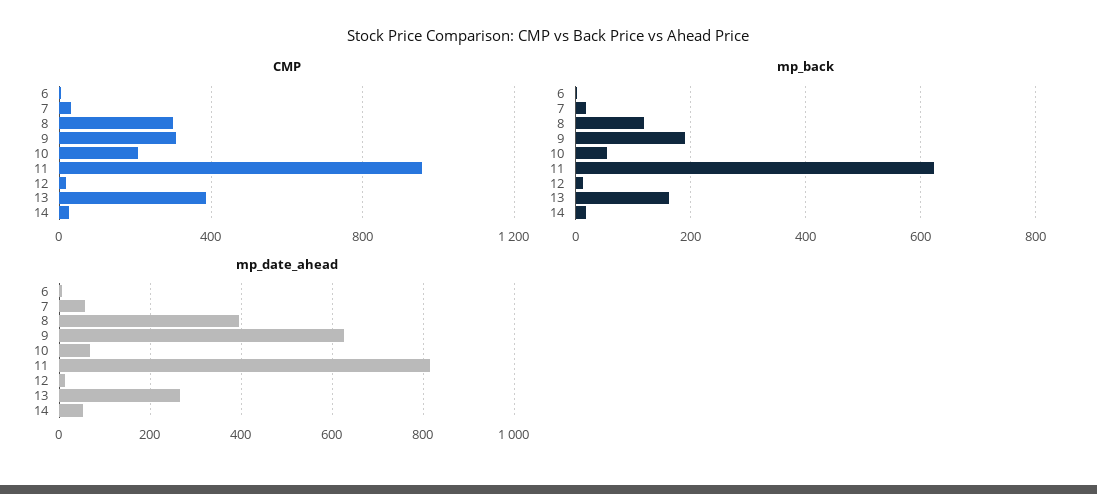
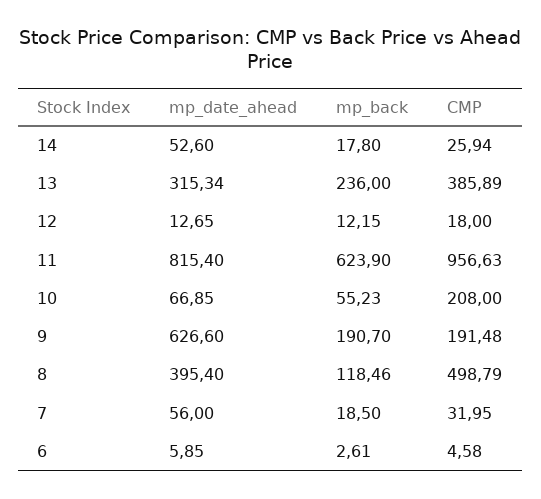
CMP, 8: 300 -> 498.79
CMP, 9: 300 -> 191.48
mp_back, 13: 160 -> 236
mp_date_ahead, 13: 260 -> 315.34

